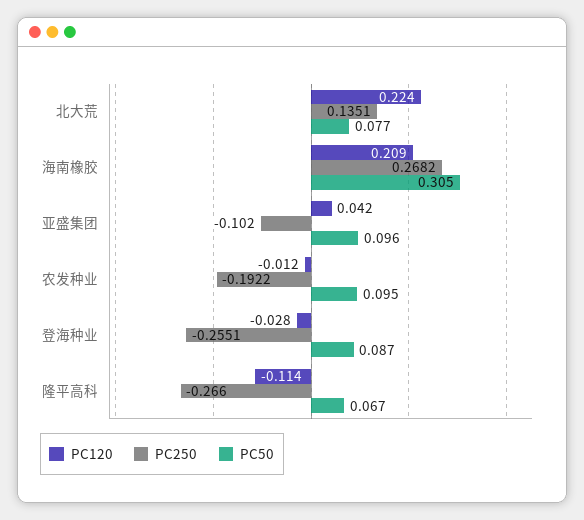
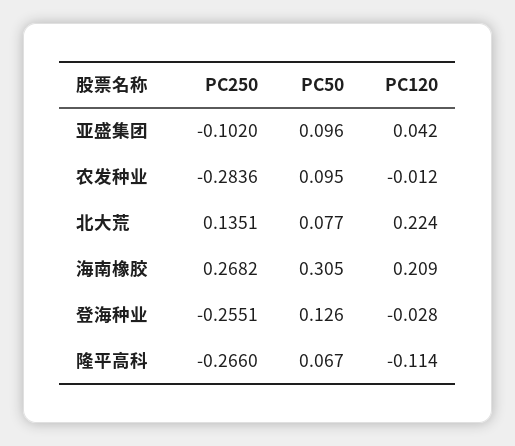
PC250, 农发种业: -0.1922 -> -0.2836
PC50, 登海种业: 0.087 -> 0.126

